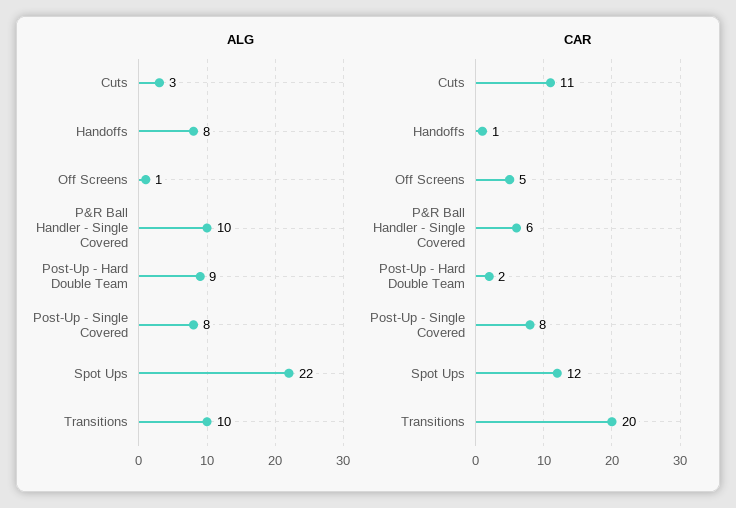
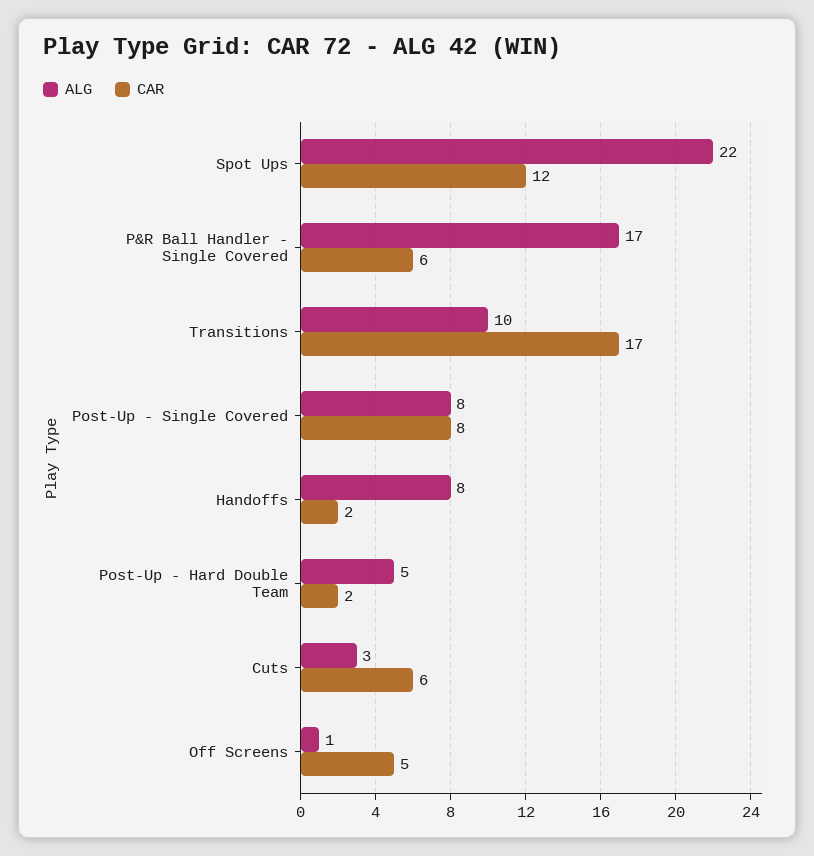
ALG, P&R Ball Handler - Single Covered: 10 -> 17
ALG, Post-Up - Hard Double Team: 9 -> 5
CAR, Cuts: 11 -> 6
CAR, Handoffs: 1 -> 2
CAR, Transitions: 20 -> 17

